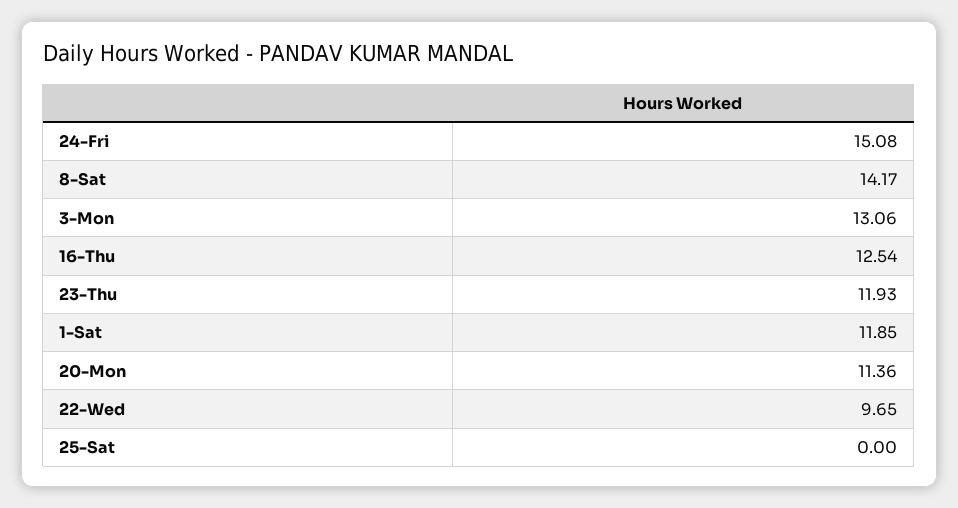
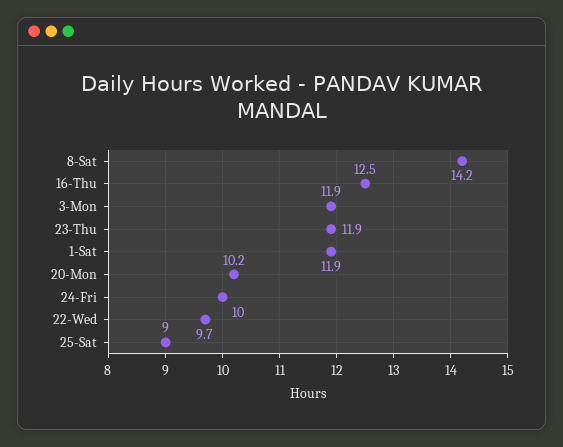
24-Fri: 15.08 -> 10
3-Mon: 13.06 -> 11.9
20-Mon: 11.36 -> 10.2
25-Sat: 0 -> 9

